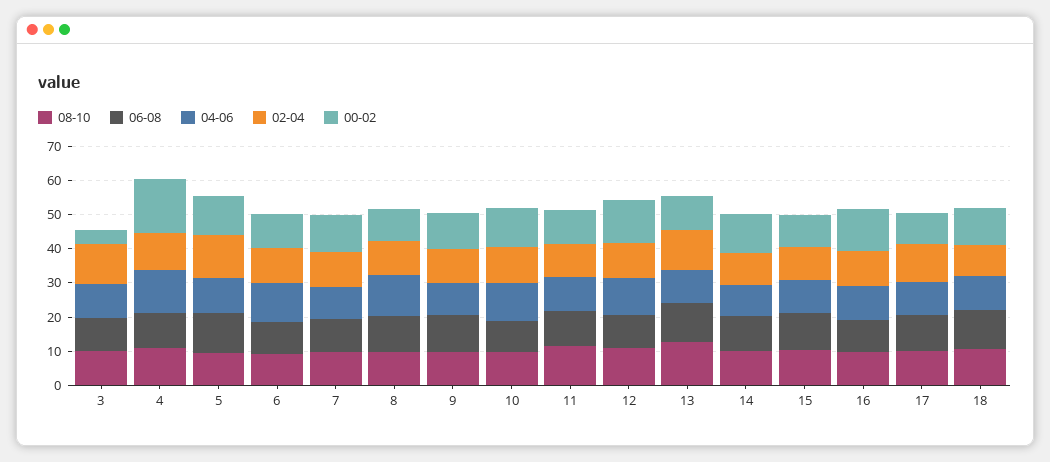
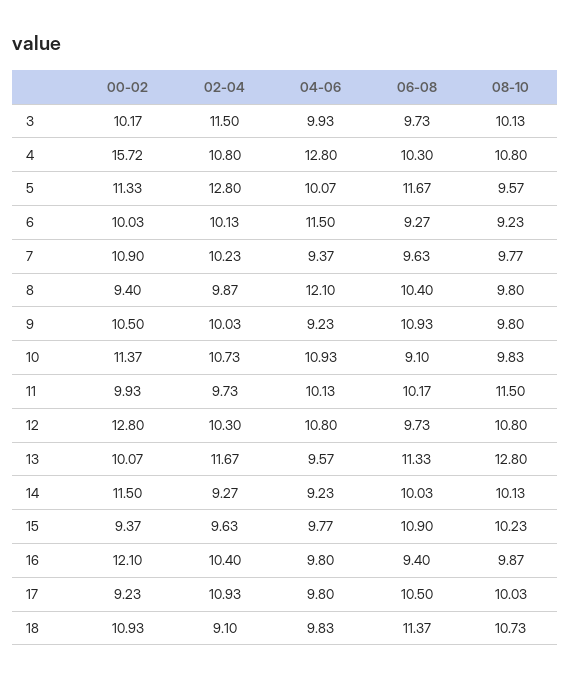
00-02, 3: 5 -> 10.17

